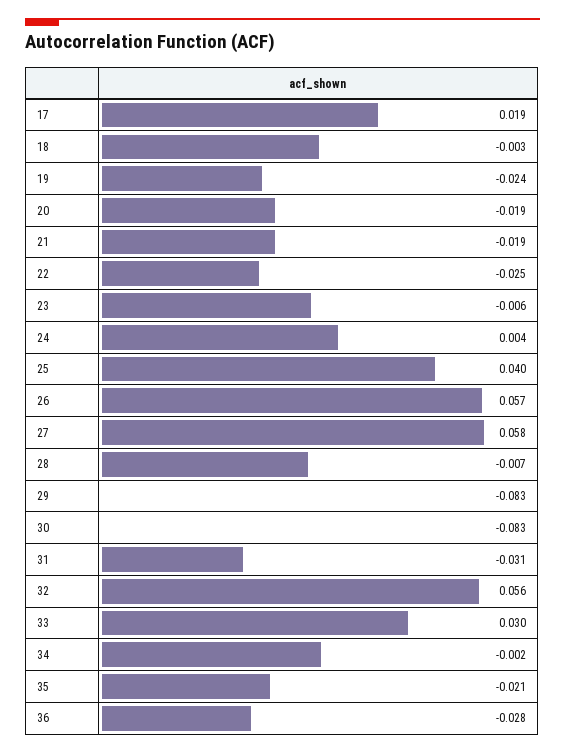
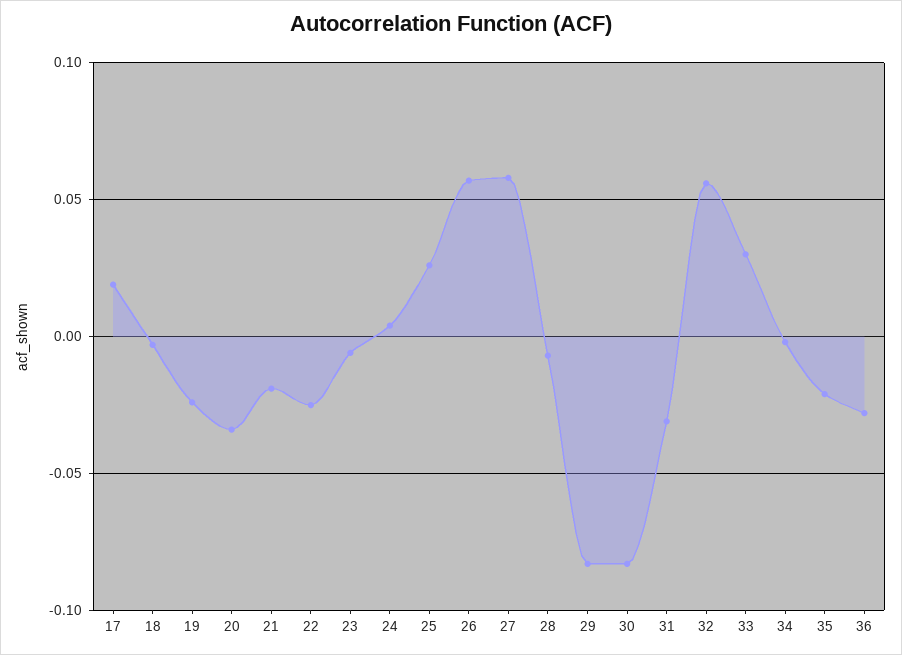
20: -0.019 -> -0.035
25: 0.04 -> 0.025

